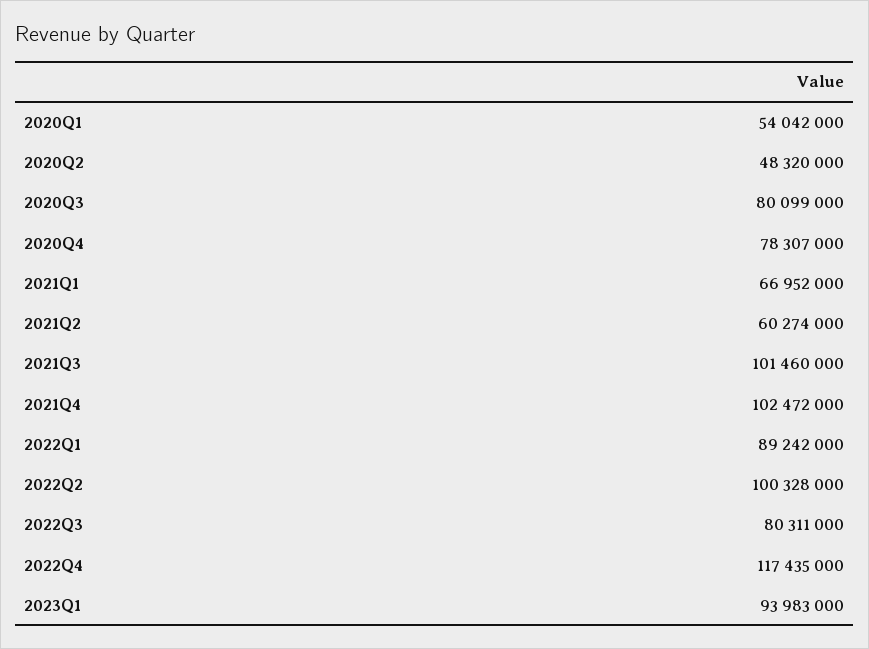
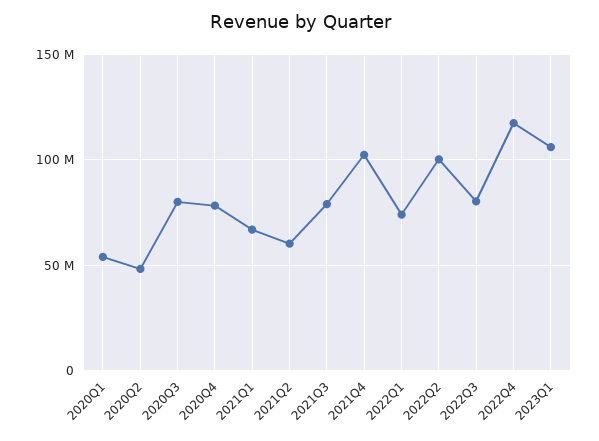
2021Q3: 101460000 -> 80000000
2022Q1: 89242000 -> 75000000
2023Q1: 93983000 -> 105000000

